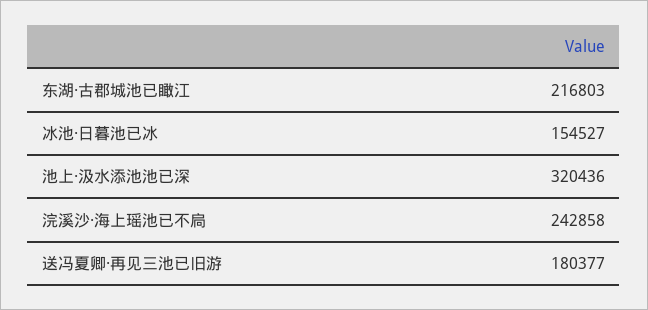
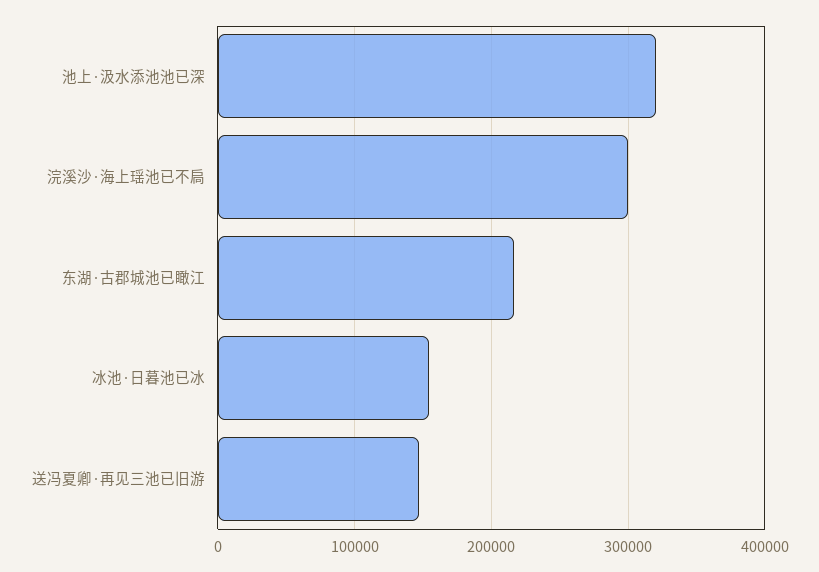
浣溪沙·海上瑶池已不扃: 242858 -> 300000
送冯夏卿·再见三池已旧游: 180377 -> 150000

